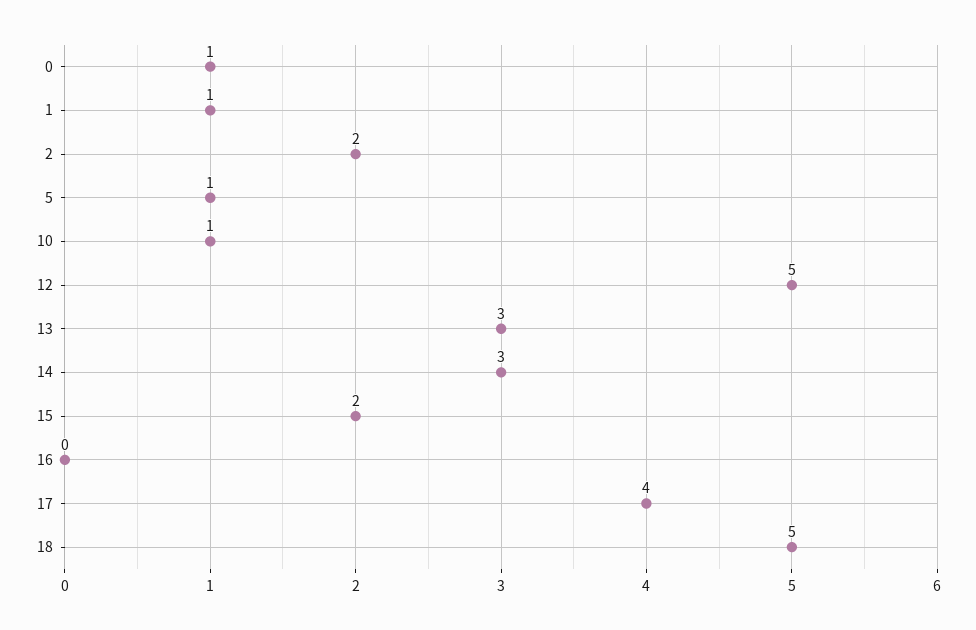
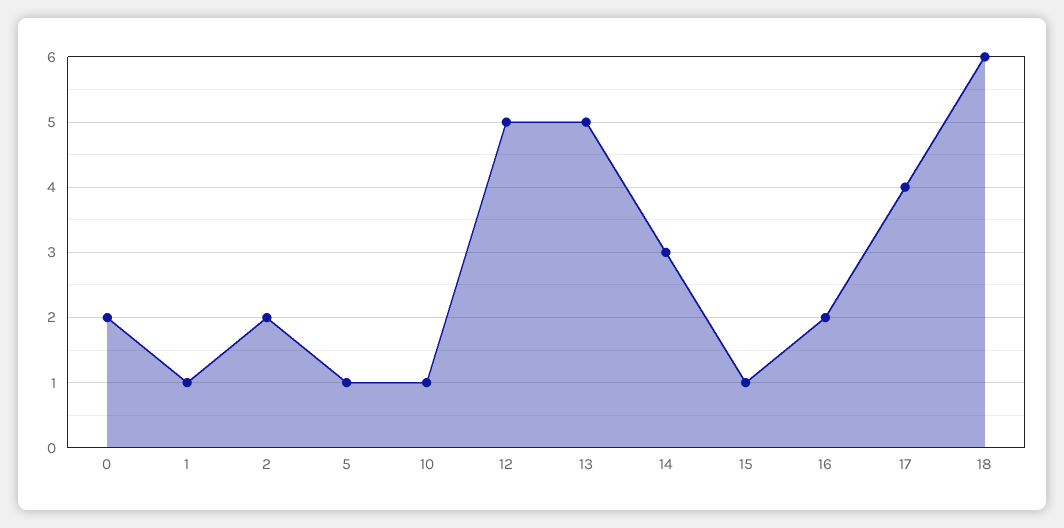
0: 1 -> 2
13: 3 -> 5
15: 2 -> 1
16: 0 -> 2
18: 5 -> 6

